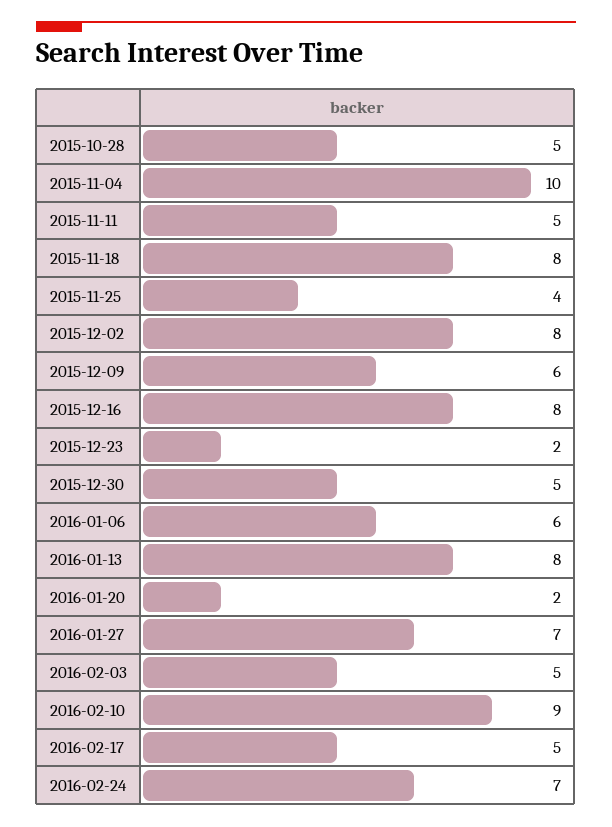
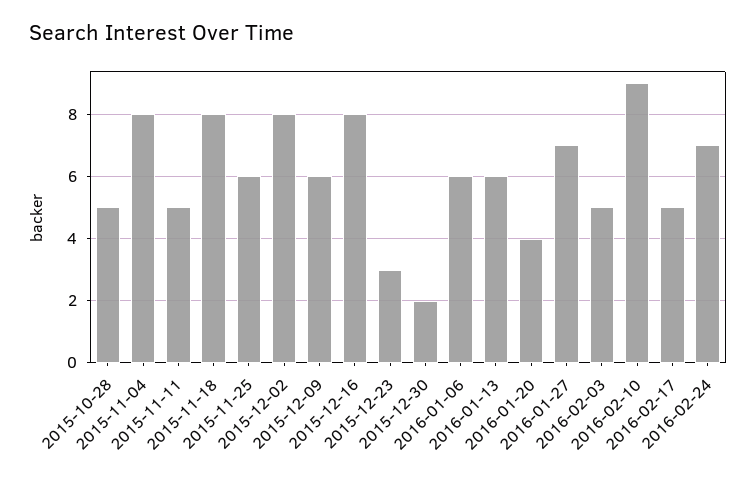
2015-11-04: 10 -> 8
2015-11-25: 4 -> 6
2015-12-23: 2 -> 3
2015-12-30: 5 -> 2
2016-01-13: 8 -> 6
2016-01-20: 2 -> 4

